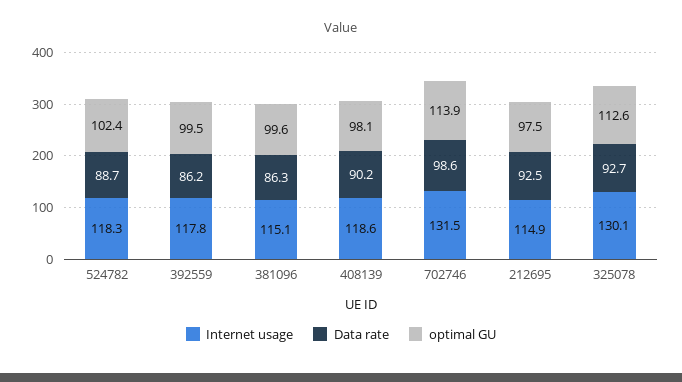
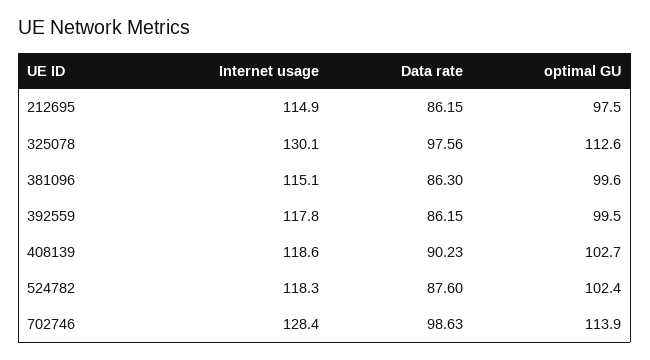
Data rate, 524782: 88.7 -> 87.6
optimal GU, 408139: 98.1 -> 102.7
Internet usage, 702746: 131.5 -> 128.4
Data rate, 212695: 92.5 -> 86.15
Data rate, 325078: 92.7 -> 97.56

